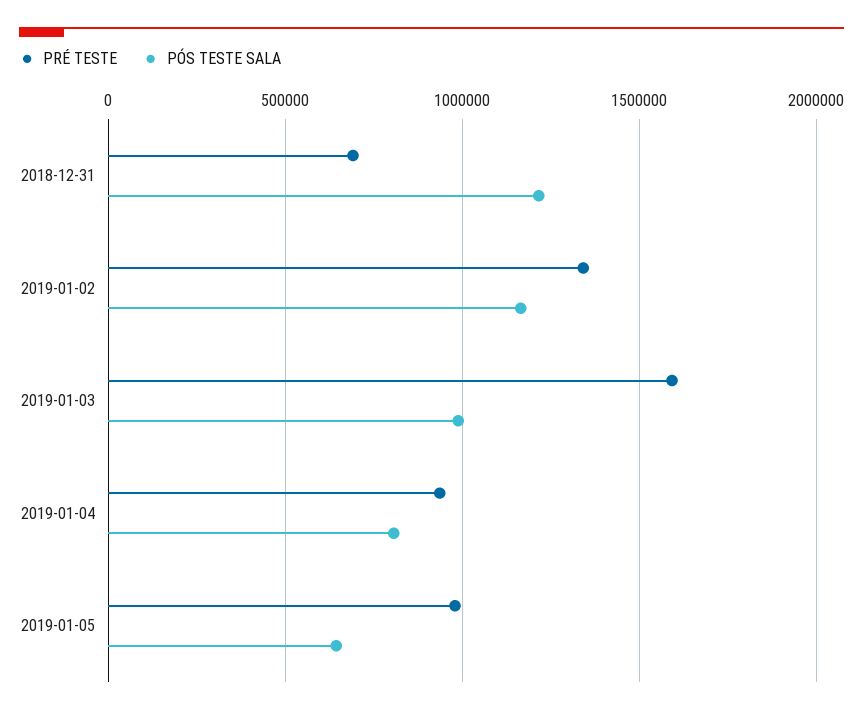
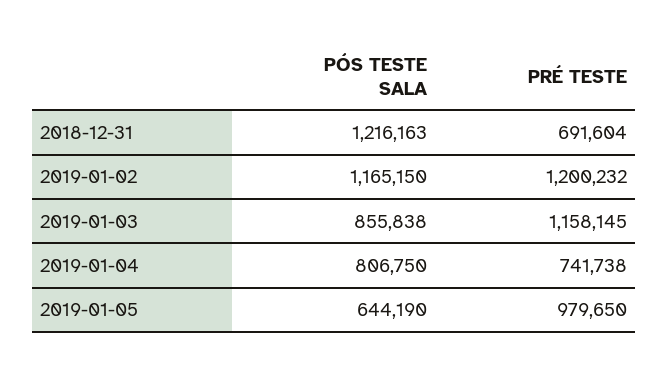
PRÉ TESTE, 2019-01-02: 1350000 -> 1200232
PRÉ TESTE, 2019-01-03: 1600000 -> 1158145
PÓS TESTE SALA, 2019-01-03: 1000000 -> 855838
PRÉ TESTE, 2019-01-04: 950000 -> 741738

